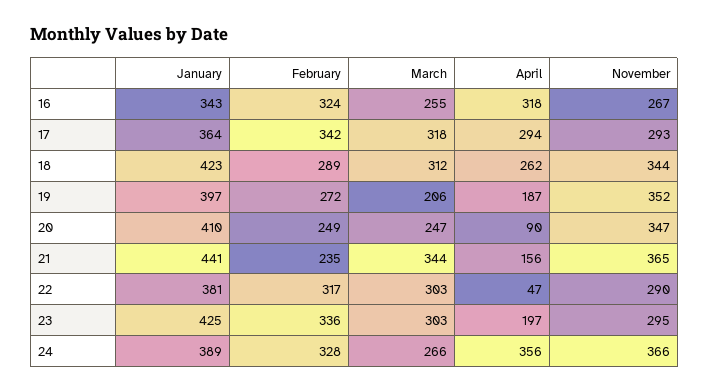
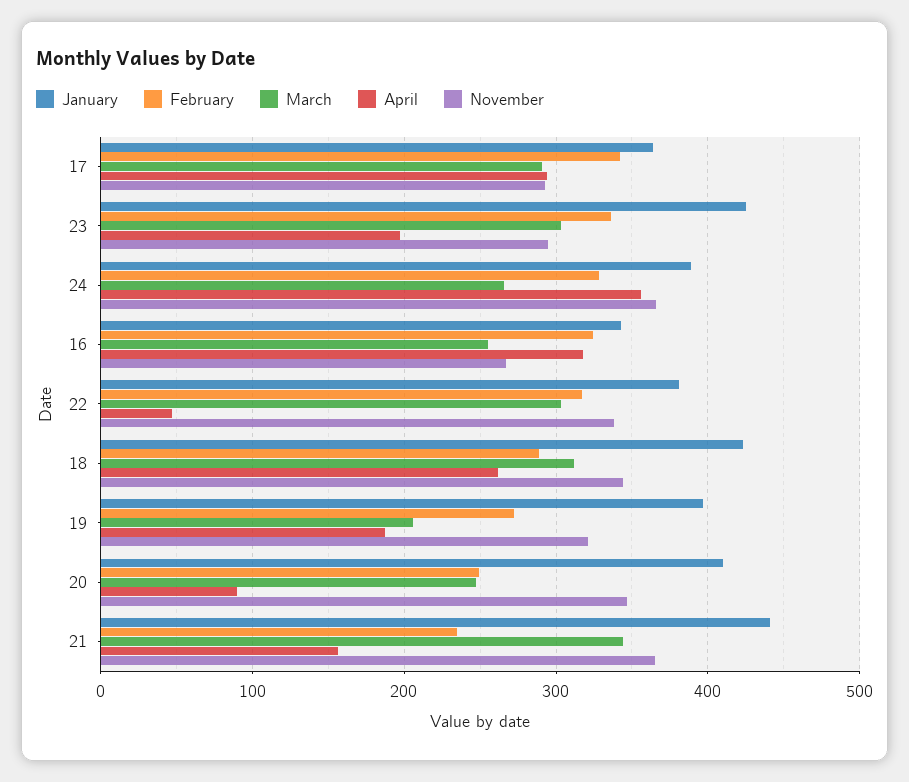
March, 17: 318 -> 290
November, 19: 352 -> 320
November, 22: 290 -> 340

